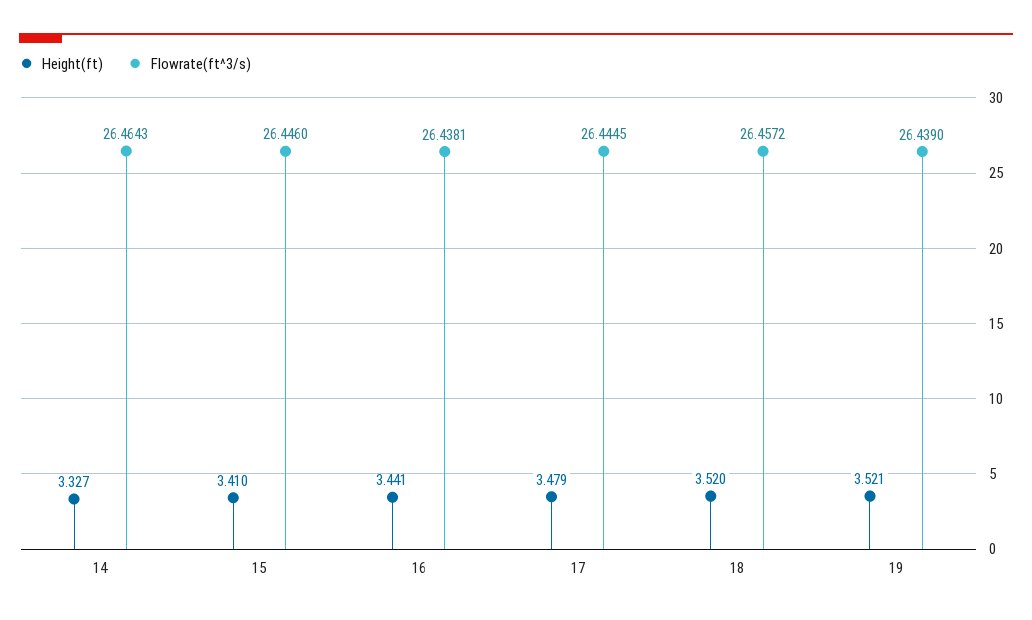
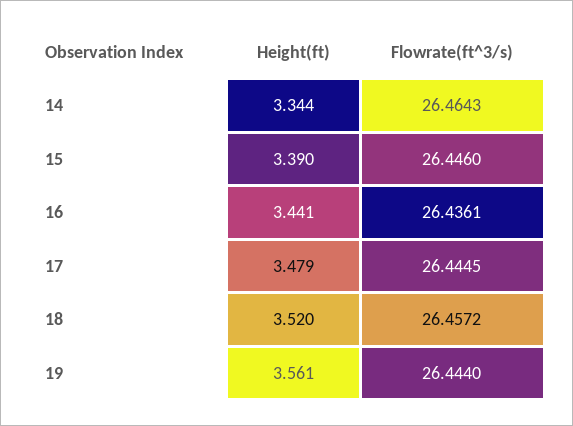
Height(ft), 14: 3.327 -> 3.344
Height(ft), 15: 3.41 -> 3.39
Flowrate(ft^3/s), 16: 26.4381 -> 26.4361
Height(ft), 19: 3.521 -> 3.561
Flowrate(ft^3/s), 19: 26.439 -> 26.444

